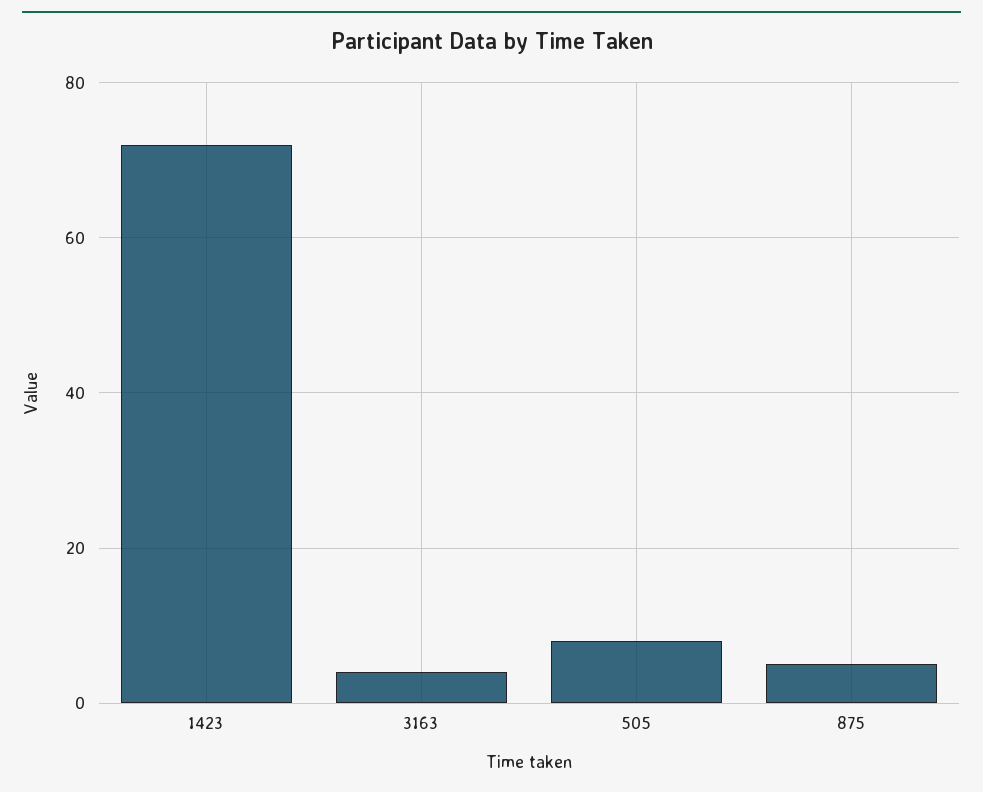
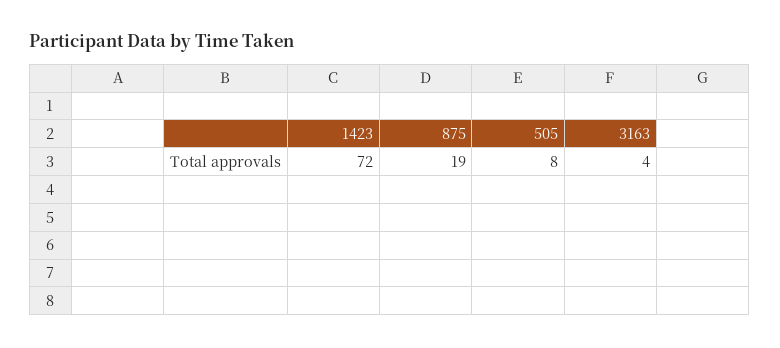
875: 5 -> 19

